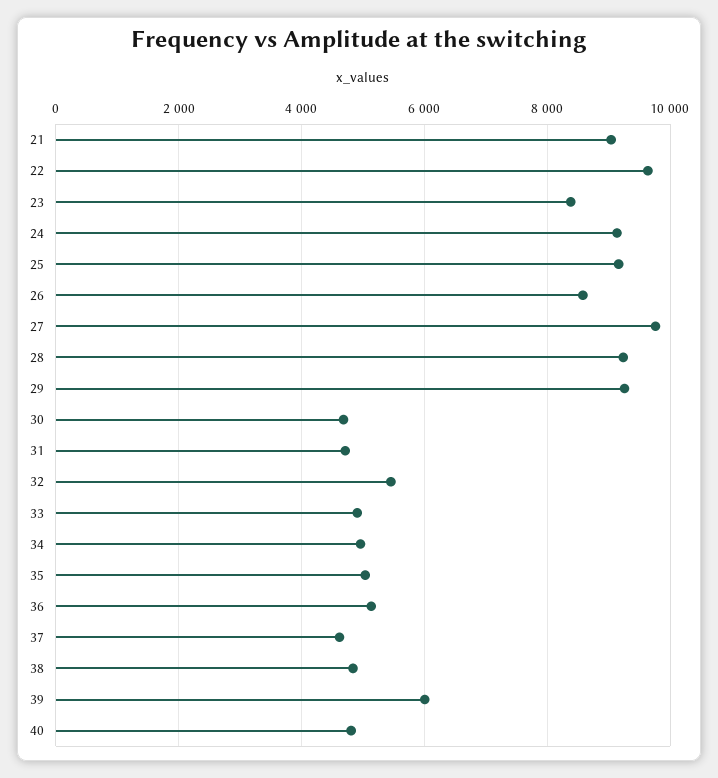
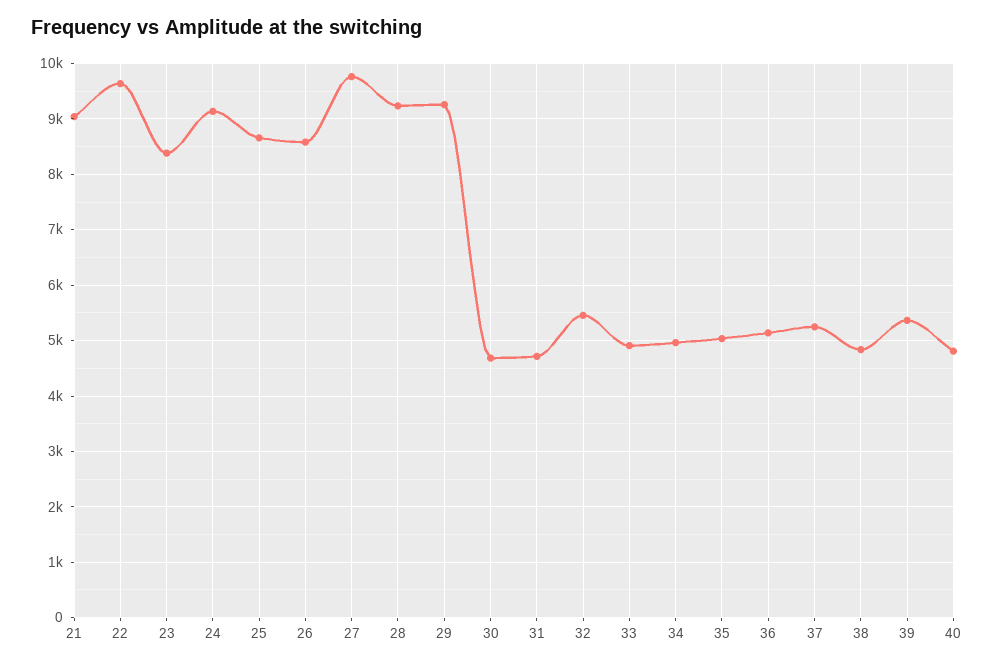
25: 9200 -> 8600
37: 4600 -> 5200
39: 6000 -> 5400

